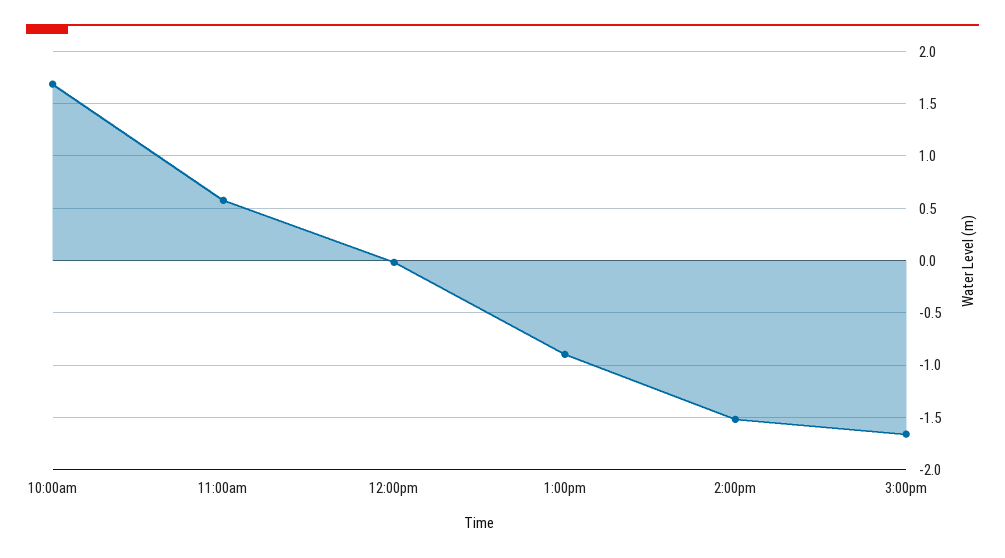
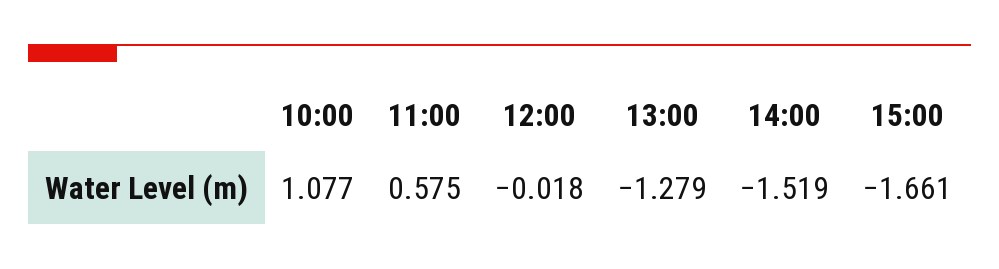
10:00am: 1.7 -> 1.077
1:00pm: -0.9 -> -1.279

